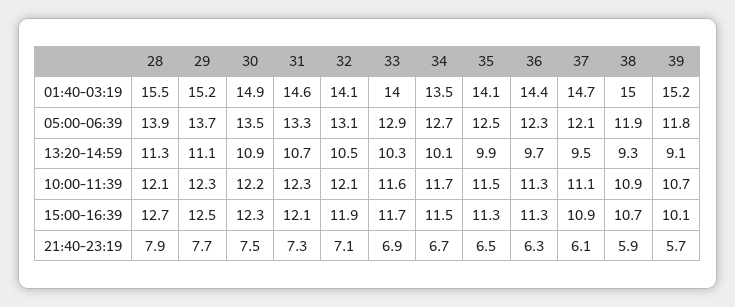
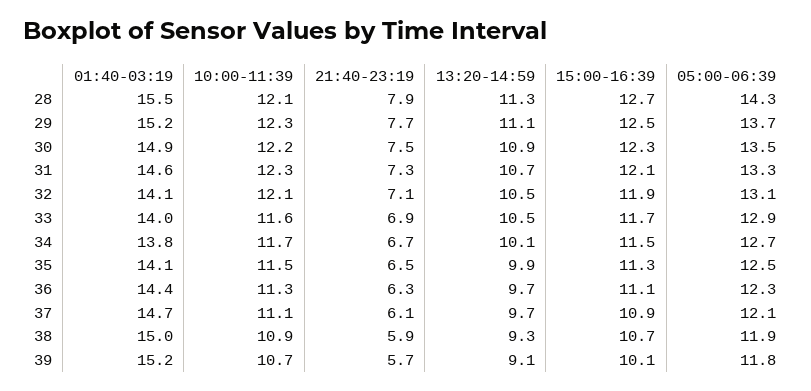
34, 01:40-03:19: 13.5 -> 13.8
28, 05:00-06:39: 13.9 -> 14.3
33, 13:20-14:59: 10.3 -> 10.5
37, 13:20-14:59: 9.5 -> 9.7
36, 15:00-16:39: 11.3 -> 11.1

